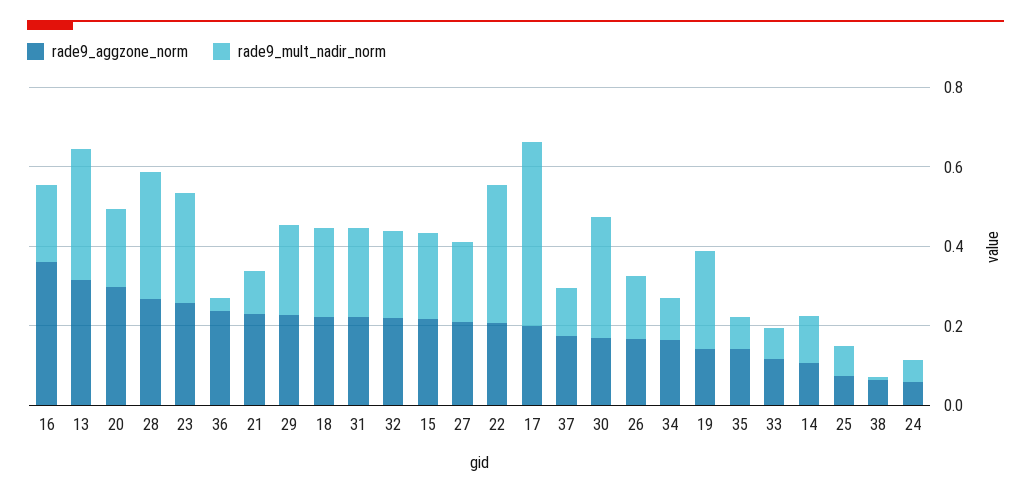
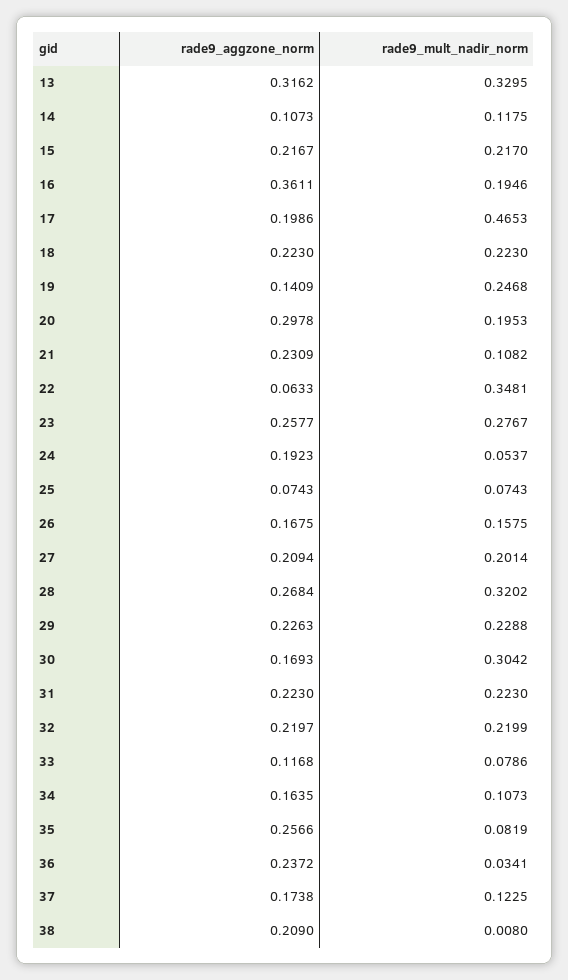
rade9_aggzone_norm, 22: 0.2 -> 0.0633
rade9_aggzone_norm, 35: 0.15 -> 0.2566
rade9_aggzone_norm, 38: 0.05 -> 0.209
rade9_aggzone_norm, 24: 0.05 -> 0.1923

